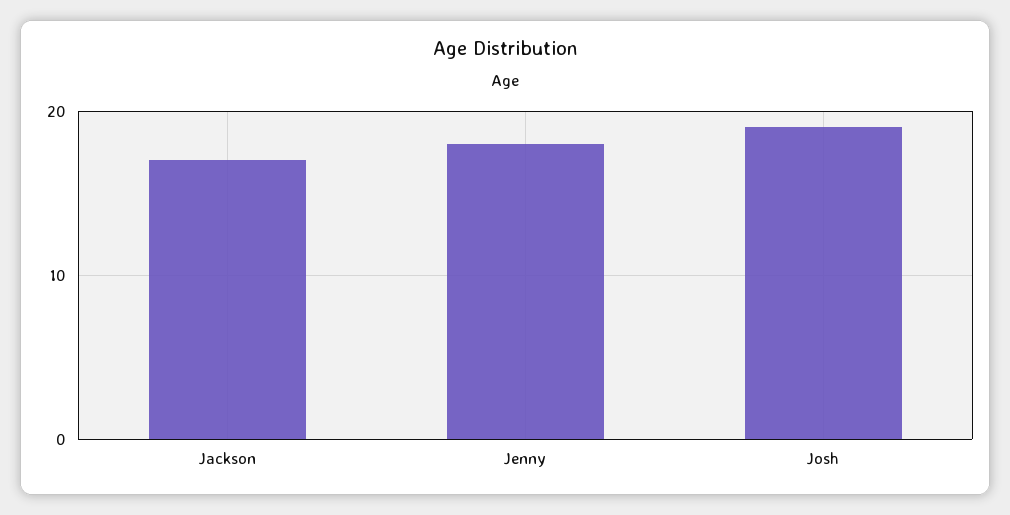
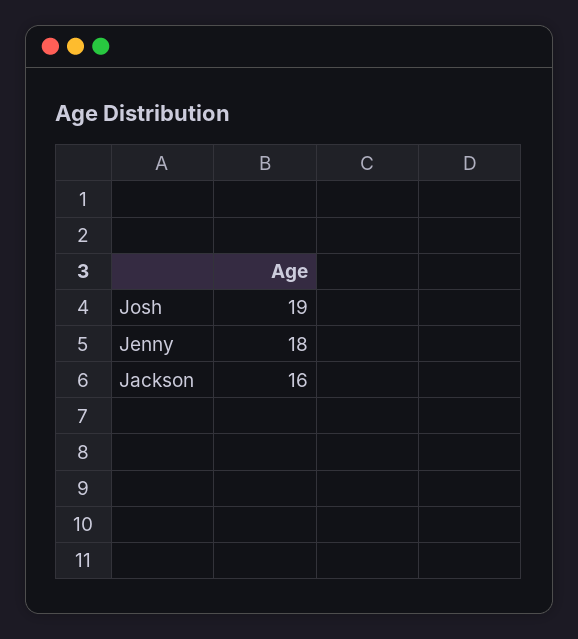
Jackson: 17 -> 16

